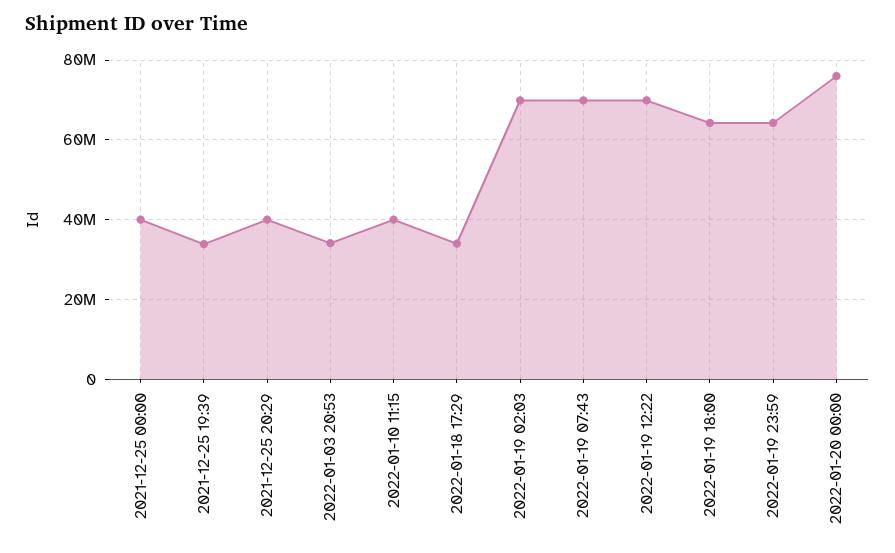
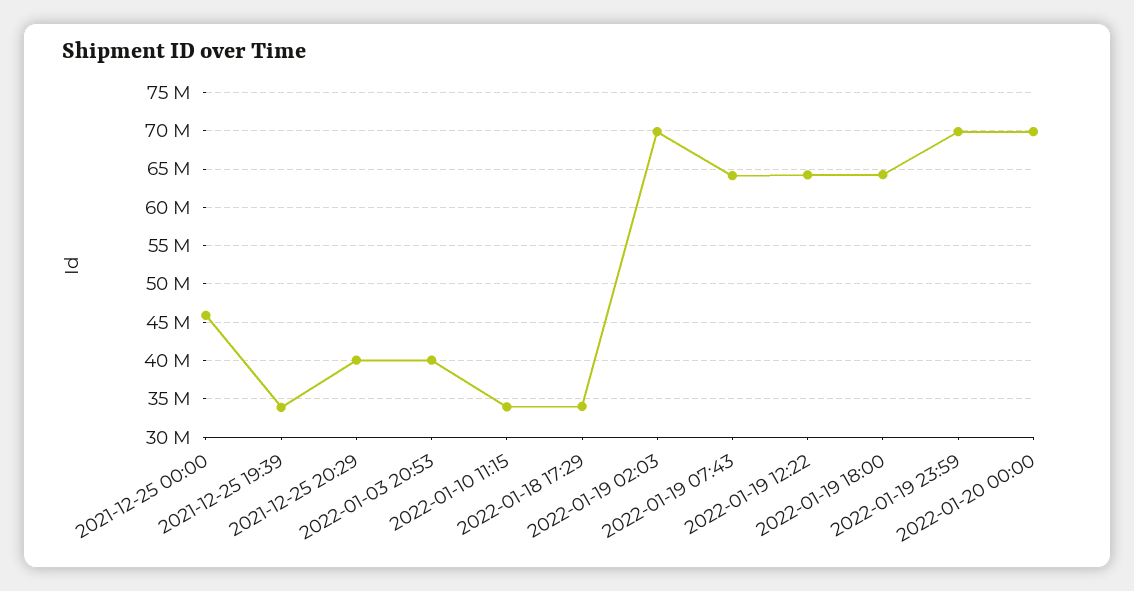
2021-12-25 00:00: 40000000 -> 46000000
2022-01-03 20:53: 34000000 -> 40000000
2022-01-10 11:15: 40000000 -> 34000000
2022-01-19 07:43: 70000000 -> 64000000
2022-01-19 12:22: 70000000 -> 64000000
2022-01-19 23:59: 64000000 -> 70000000
2022-01-20 00:00: 76000000 -> 70000000

